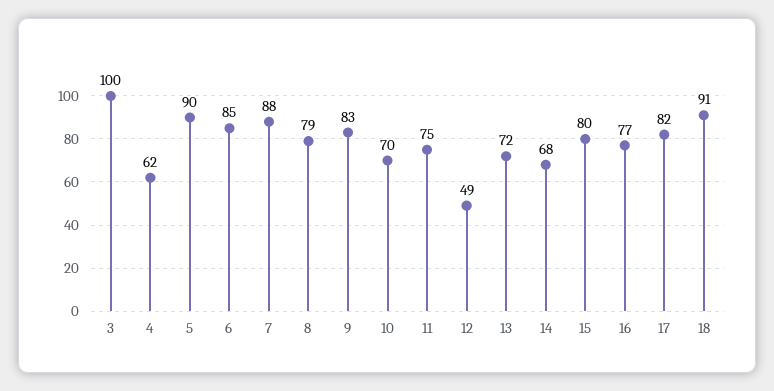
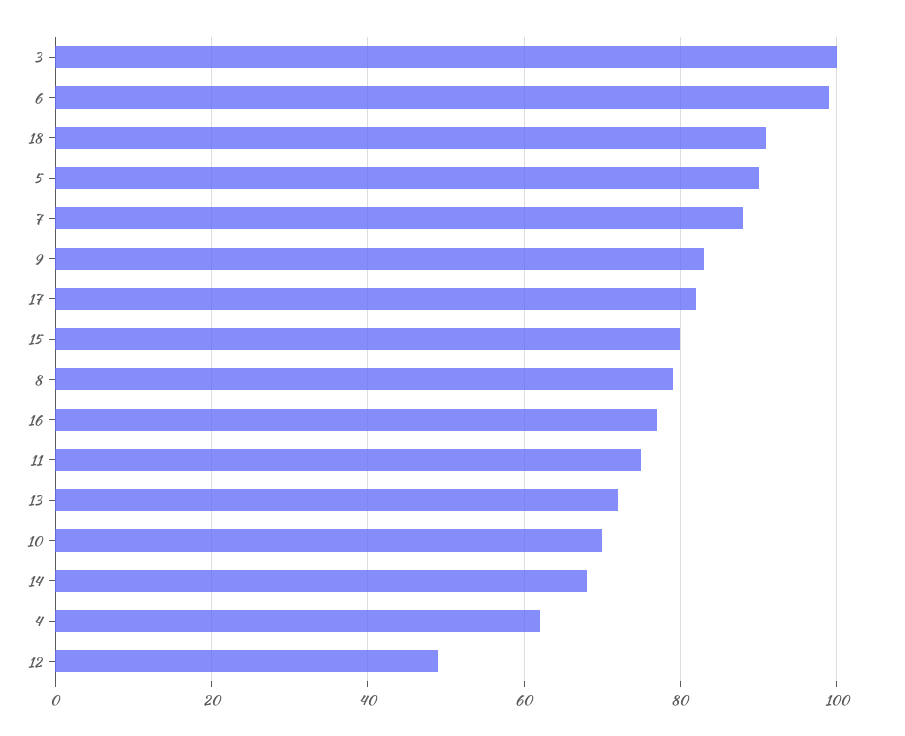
6: 85 -> 100

